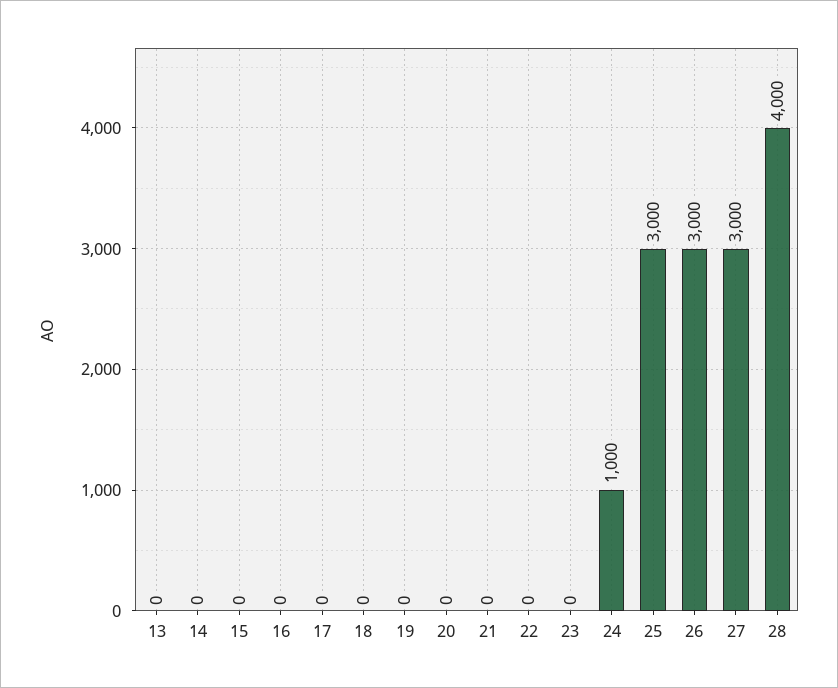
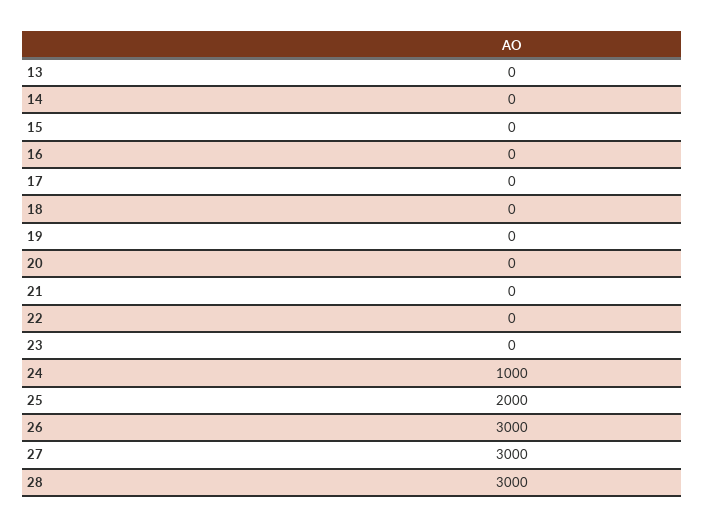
25: 3000 -> 2000
28: 4000 -> 3000

